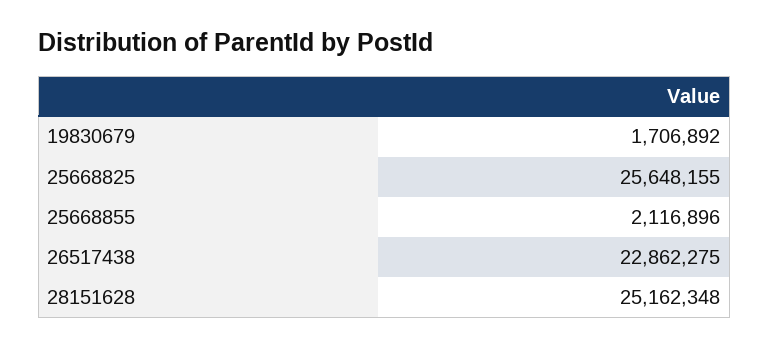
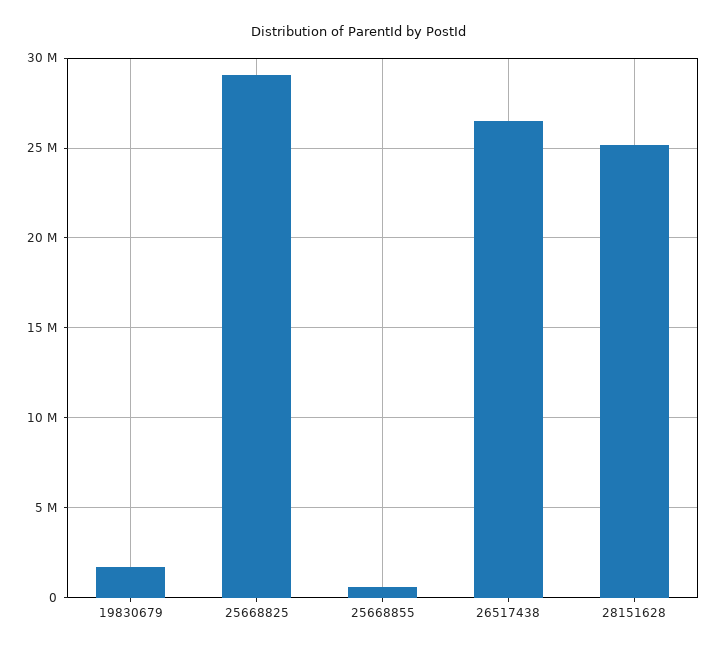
25668825: 25648155 -> 29000000
25668855: 2116896 -> 500000
26517438: 22862275 -> 26500000

